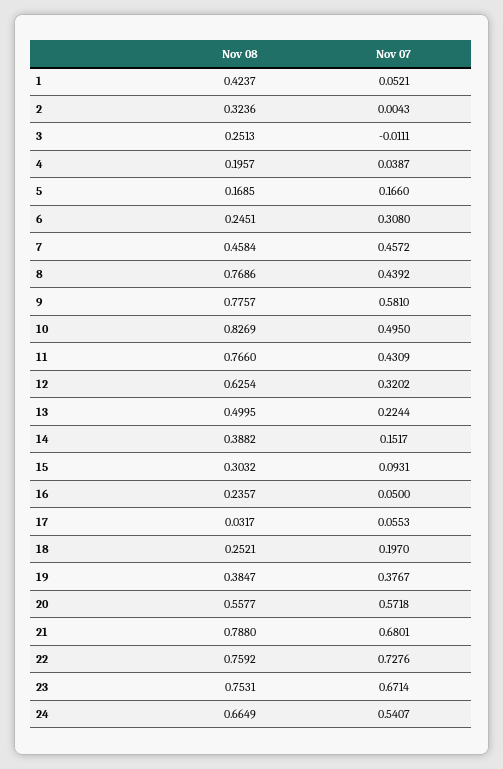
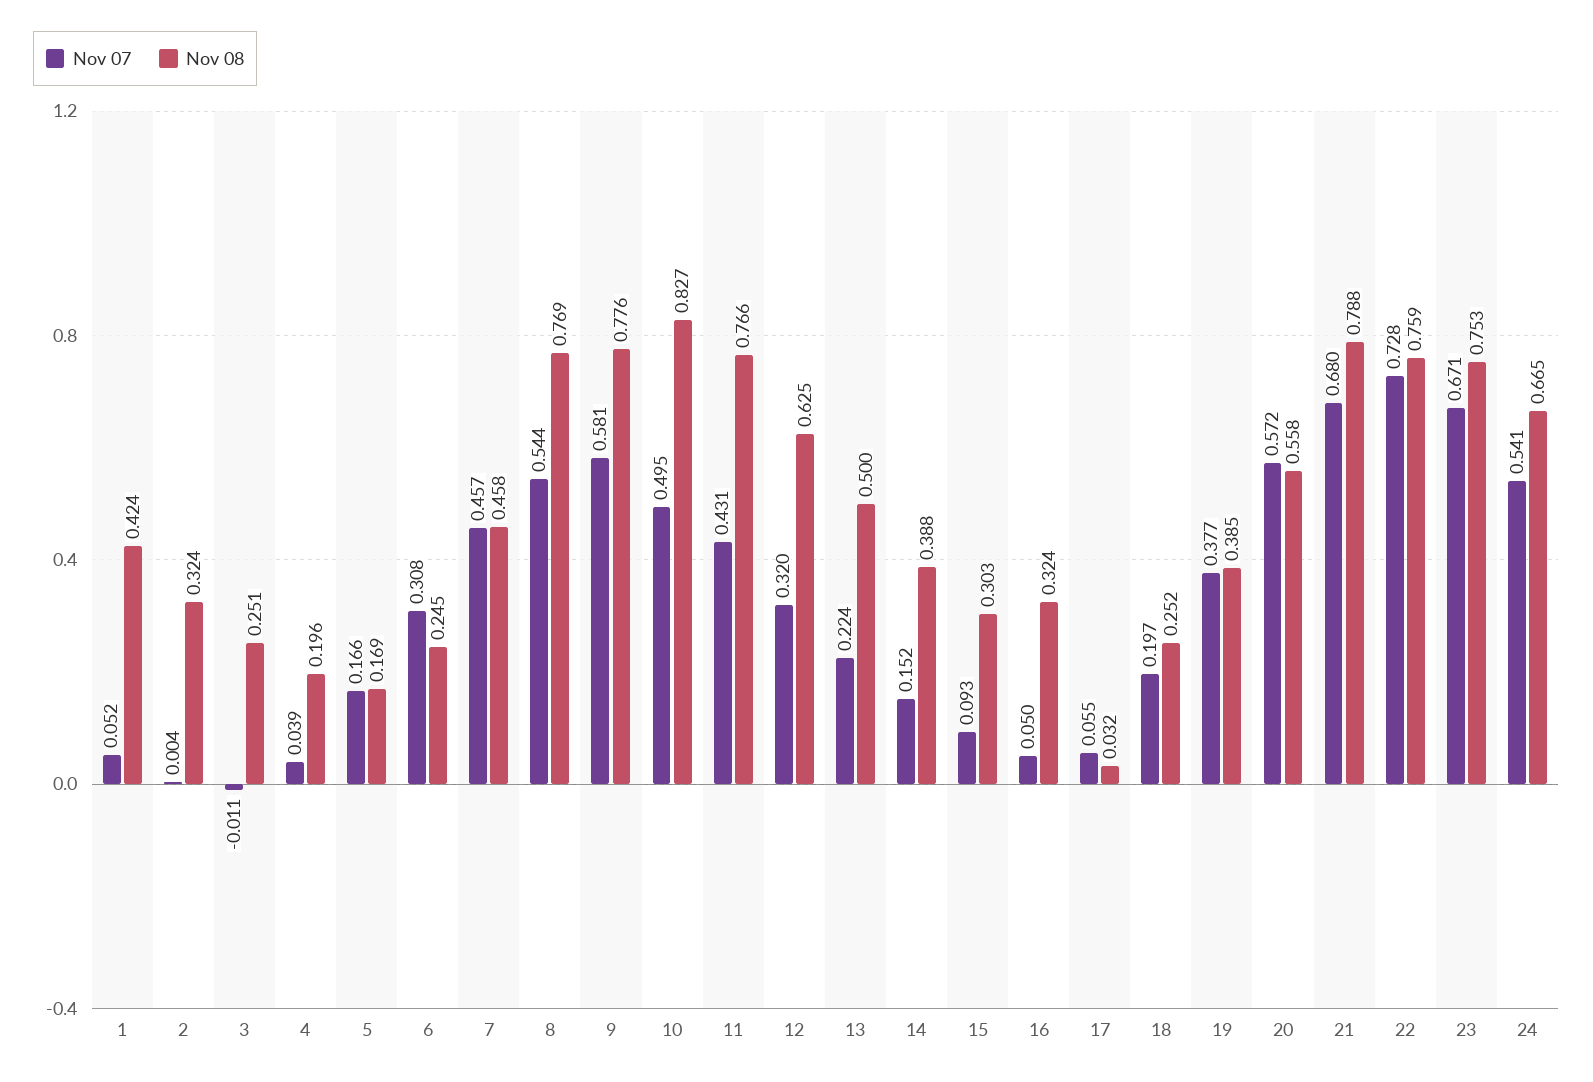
Nov 07, 8: 0.4392 -> 0.544
Nov 08, 16: 0.2357 -> 0.324

